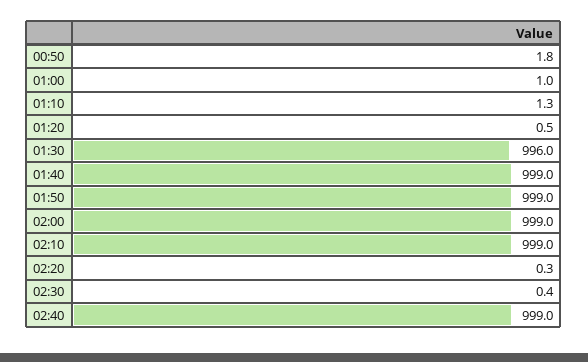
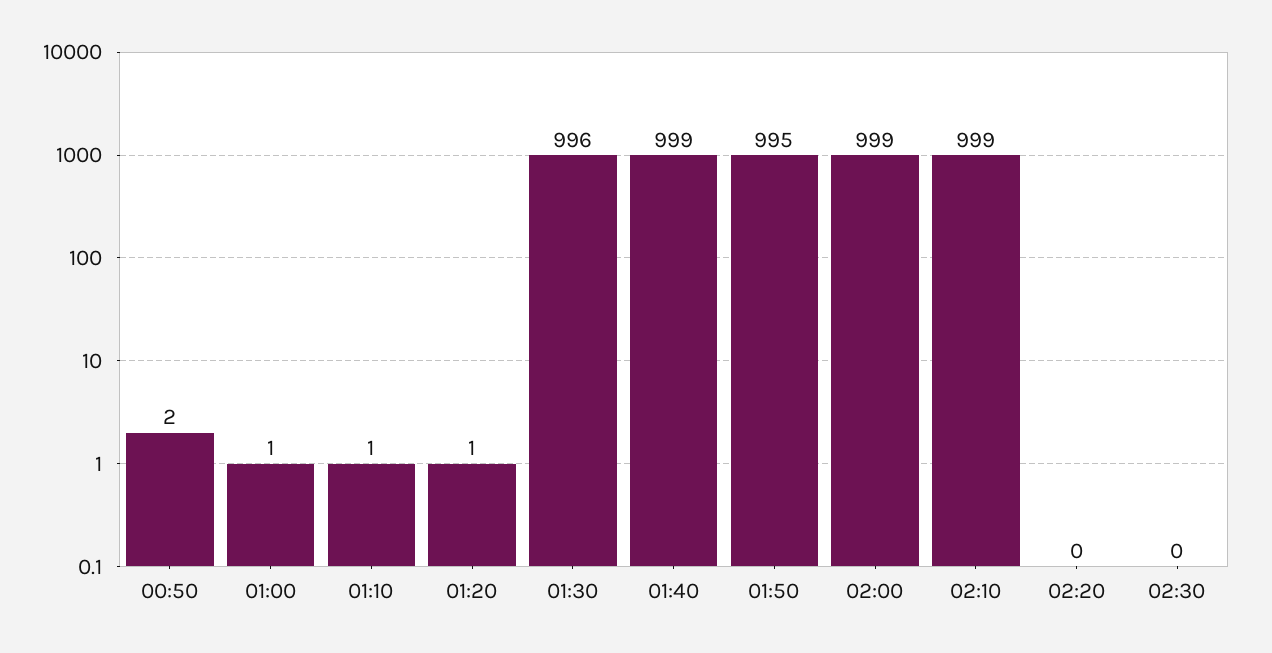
01:50: 999 -> 995
02:40: 999 -> none

